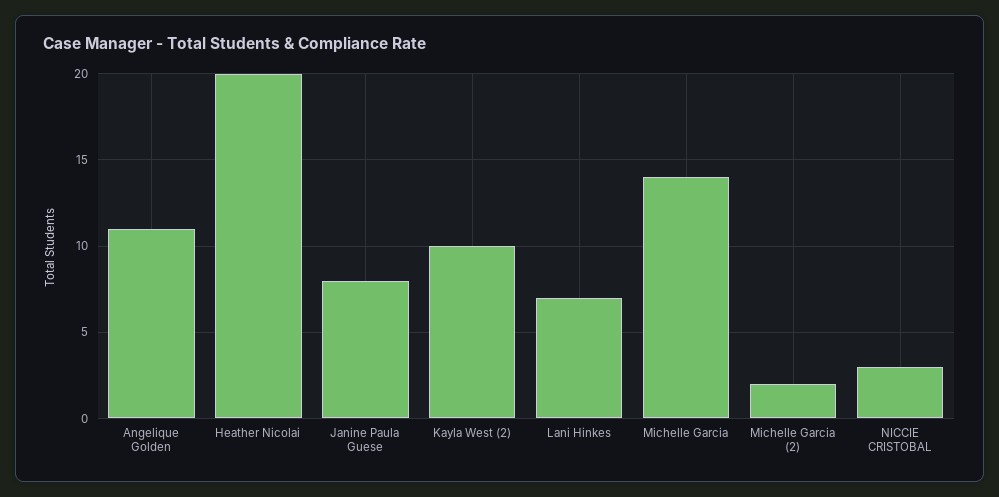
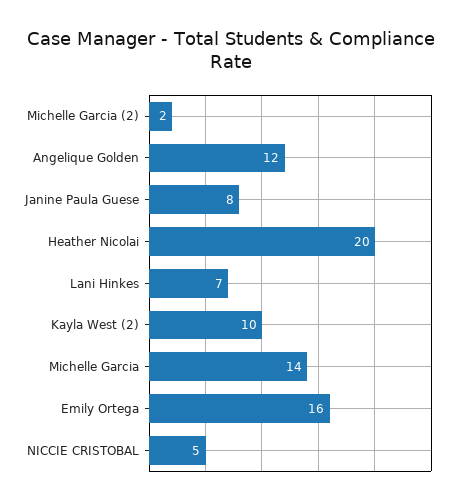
Angelique Golden: 11 -> 12
NICCIE CRISTOBAL: 3 -> 5
Emily Ortega: none -> 16

